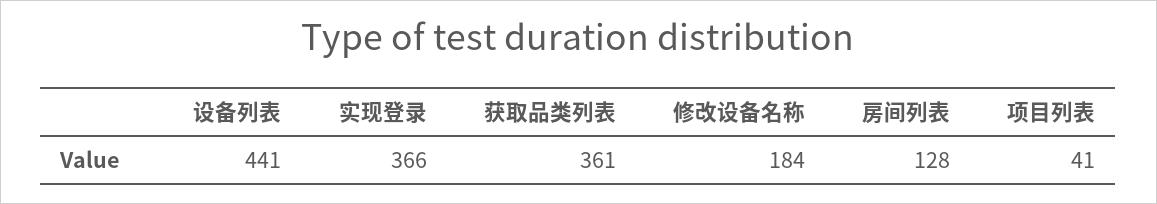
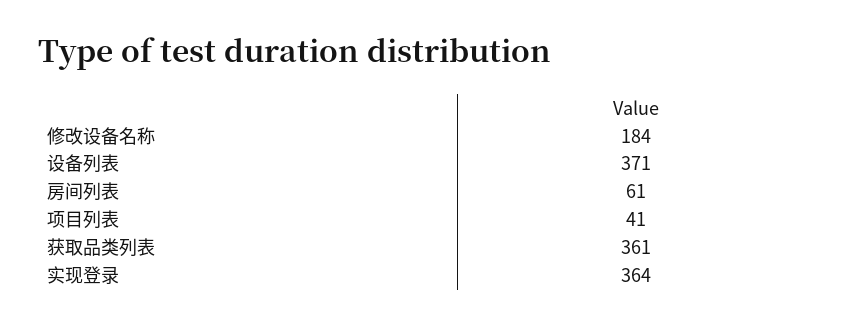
设备列表: 441 -> 371
实现登录: 366 -> 364
房间列表: 128 -> 61

